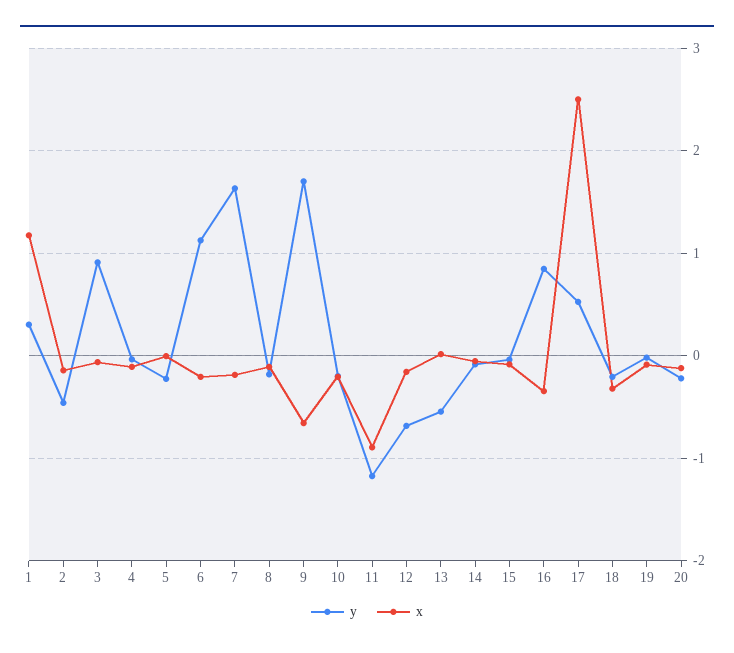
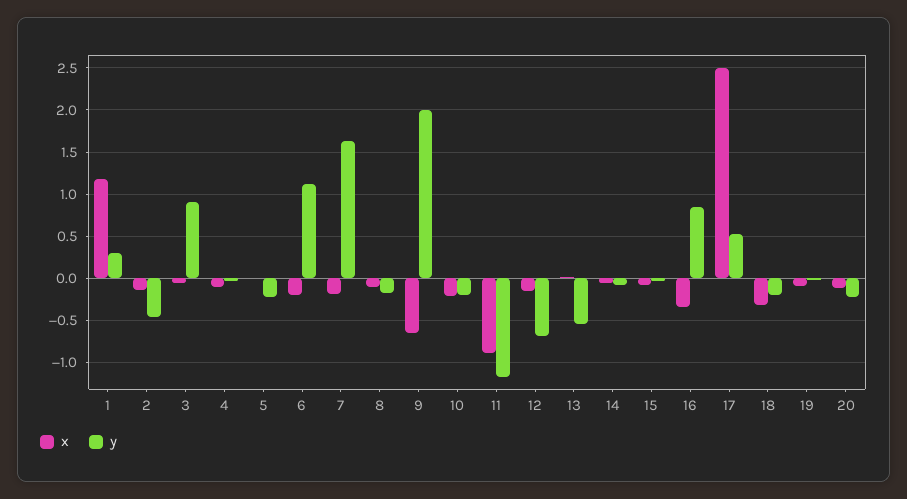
y, 9: 1.7 -> 2

